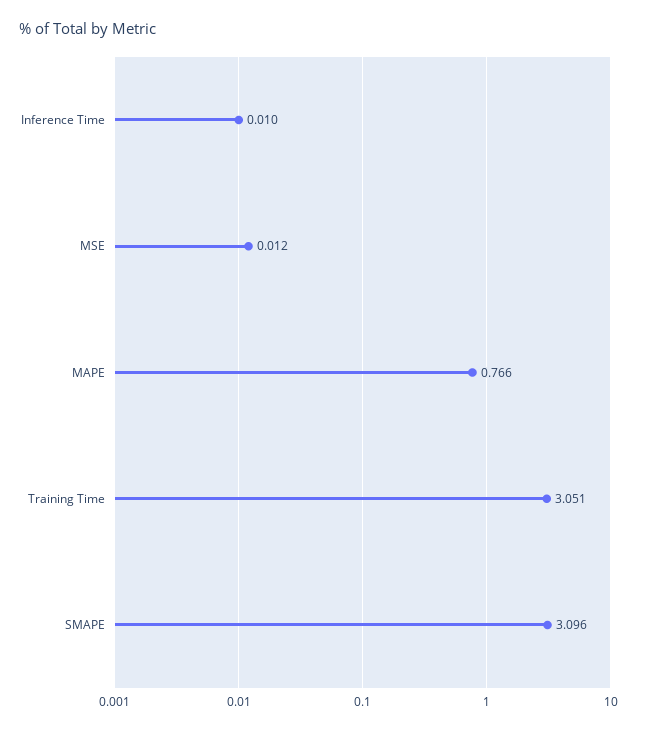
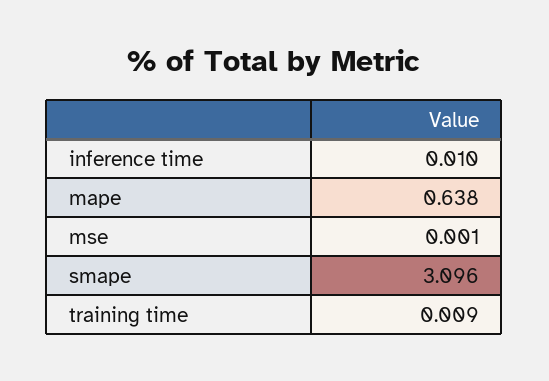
MSE: 0.012 -> 0.001
MAPE: 0.766 -> 0.638
Training Time: 3.051 -> 0.009

